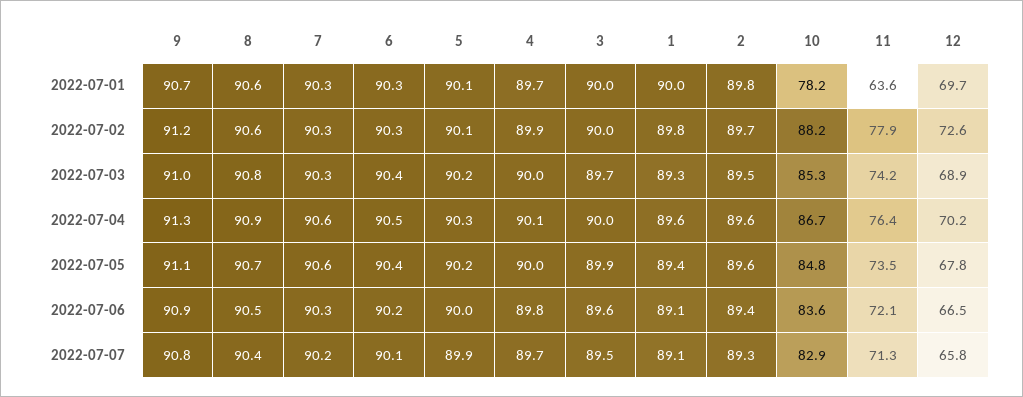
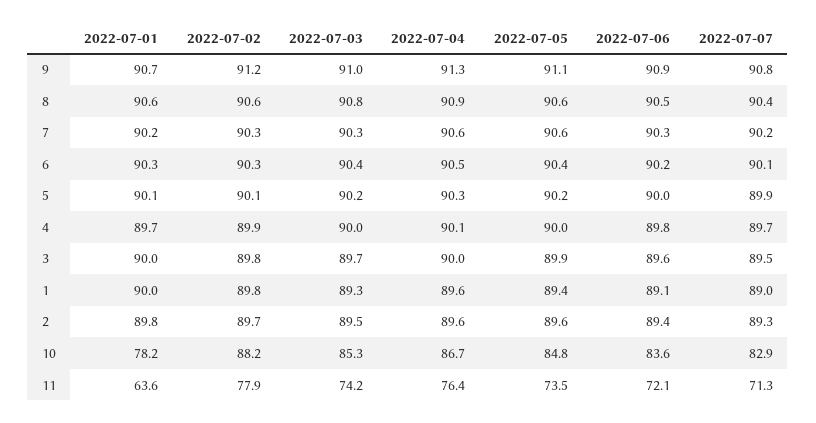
7, 2022-07-01: 90.3 -> 90.2
12, 2022-07-01: 69.7 -> none
3, 2022-07-02: 90 -> 89.8
12, 2022-07-02: 72.6 -> none
12, 2022-07-03: 68.9 -> none
12, 2022-07-04: 70.2 -> none
8, 2022-07-05: 90.7 -> 90.6
12, 2022-07-05: 67.8 -> none
12, 2022-07-06: 66.5 -> none
1, 2022-07-07: 89.1 -> 89
12, 2022-07-07: 65.8 -> none

